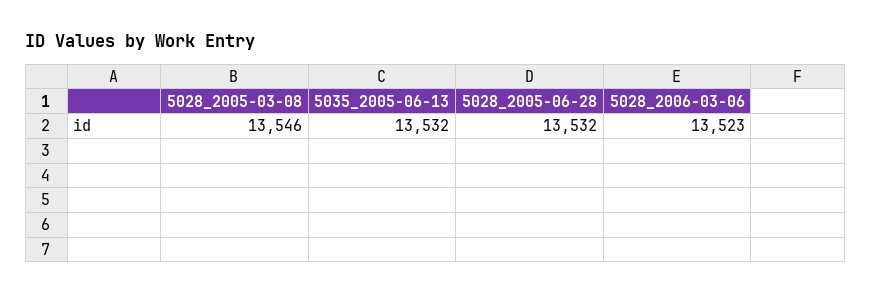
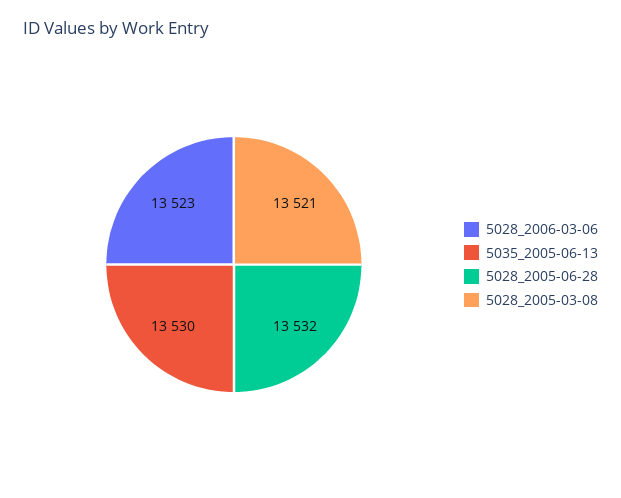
5028_2005-03-08: 13546 -> 13521
5035_2005-06-13: 13532 -> 13530

